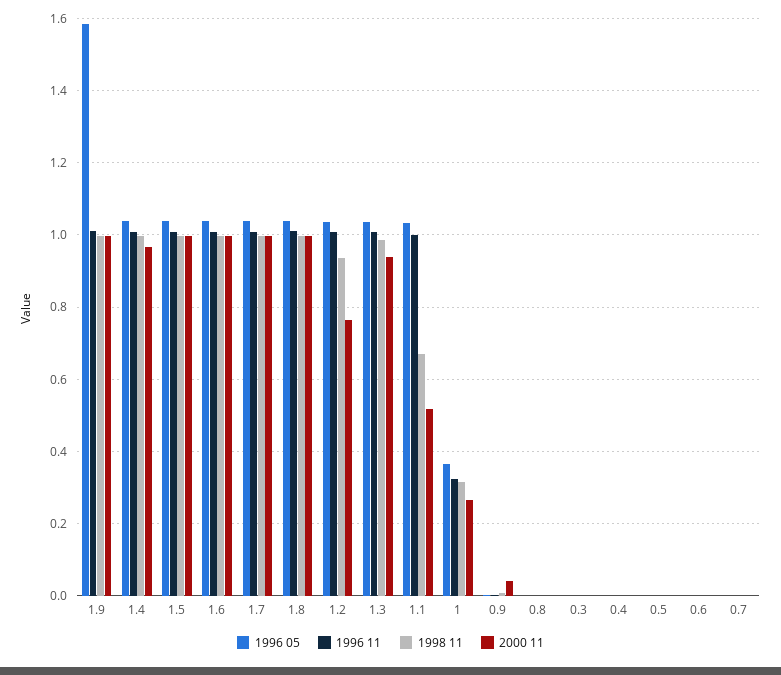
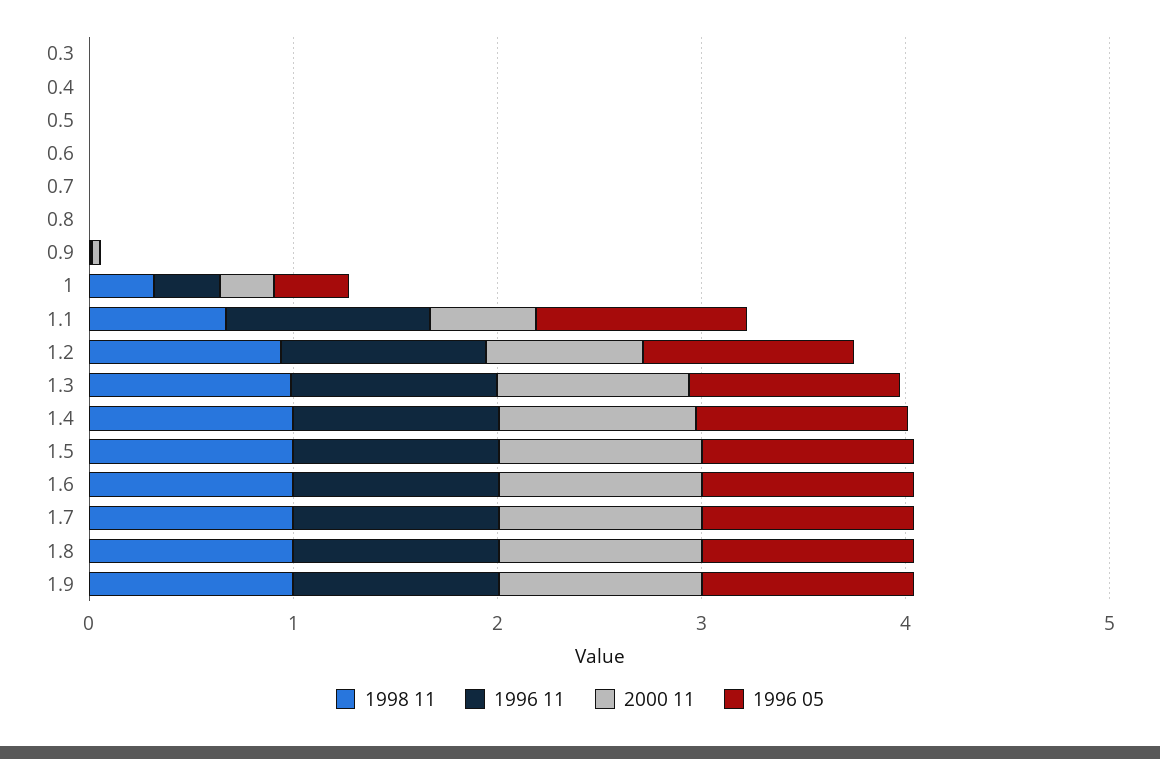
1996 05, 1.9: 1.58 -> 1

